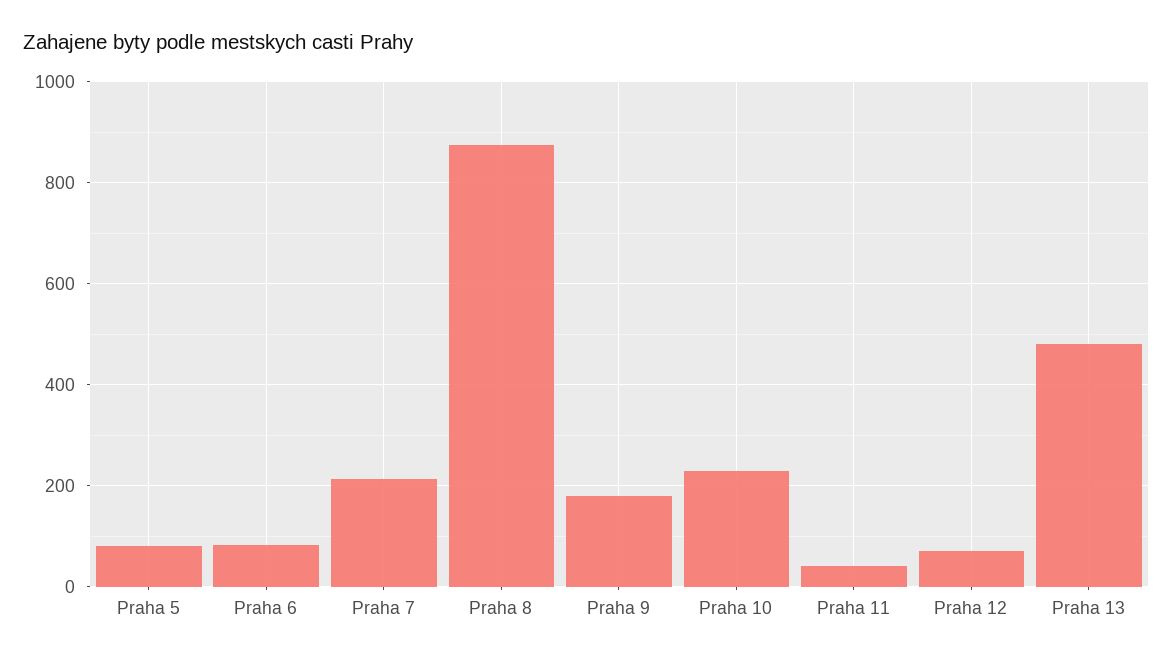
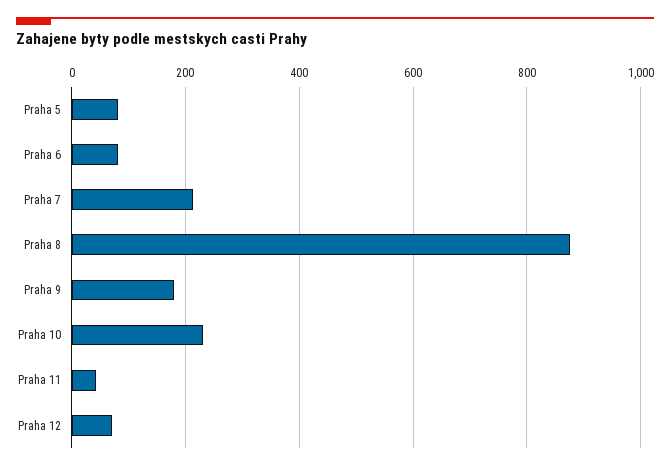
Praha 13: 480 -> none

